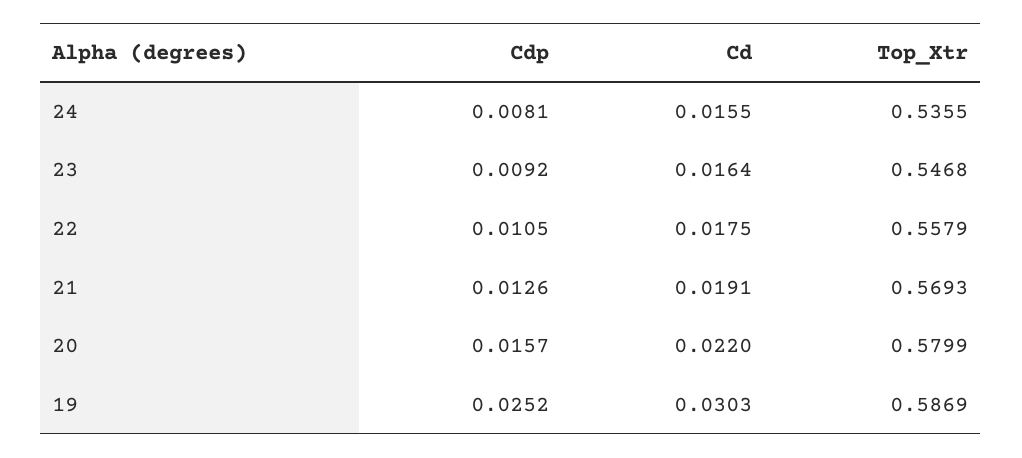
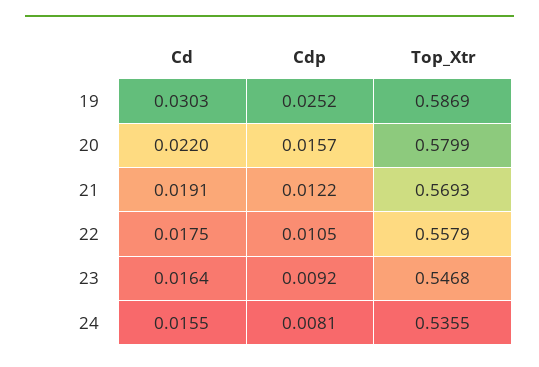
Cdp, 21: 0.0126 -> 0.0122

